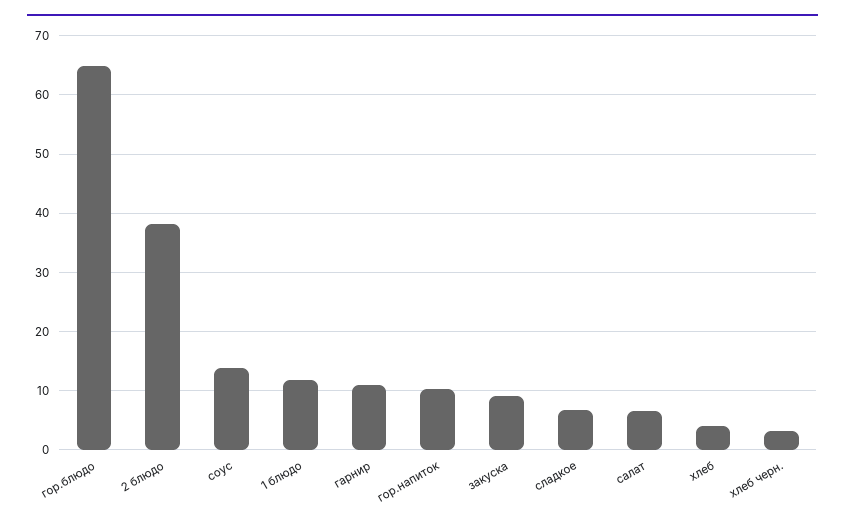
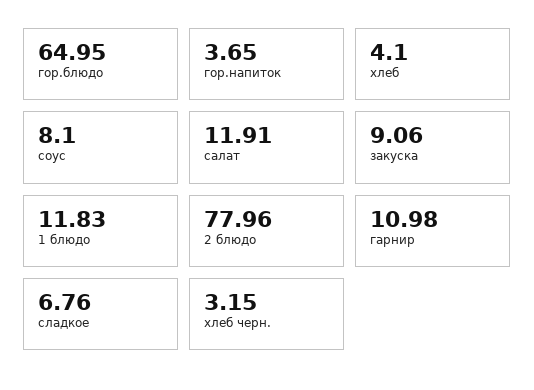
2 блюдо: 38 -> 77.96
соус: 14 -> 8.1
гор.напиток: 10 -> 3.65
салат: 6 -> 11.91

